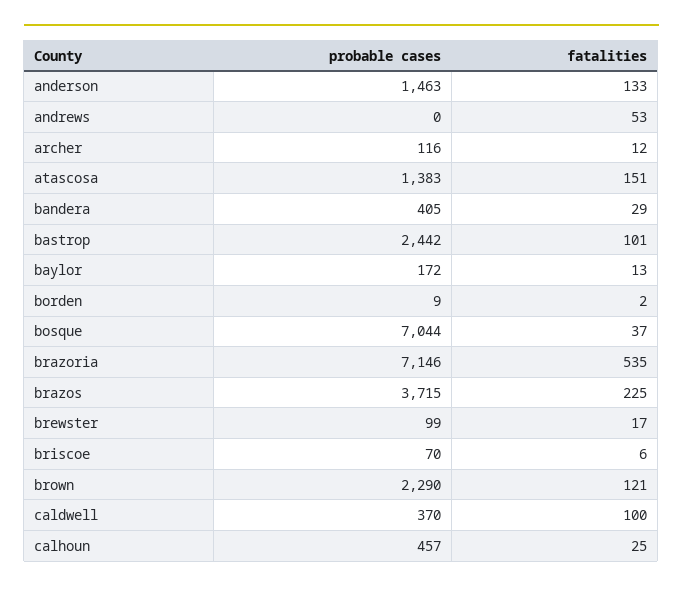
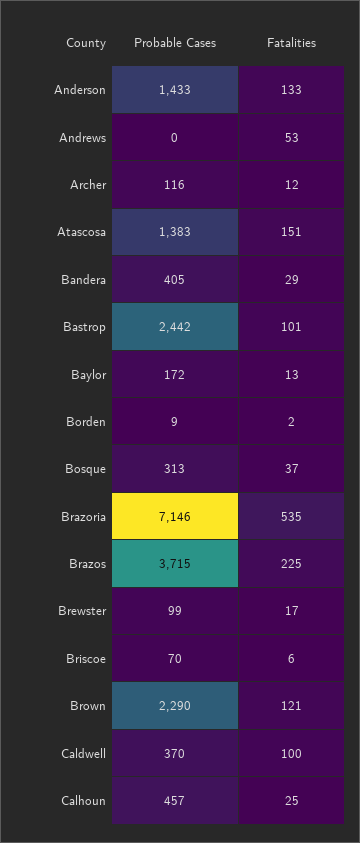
probable cases, anderson: 1463 -> 1433
probable cases, bosque: 7044 -> 313

